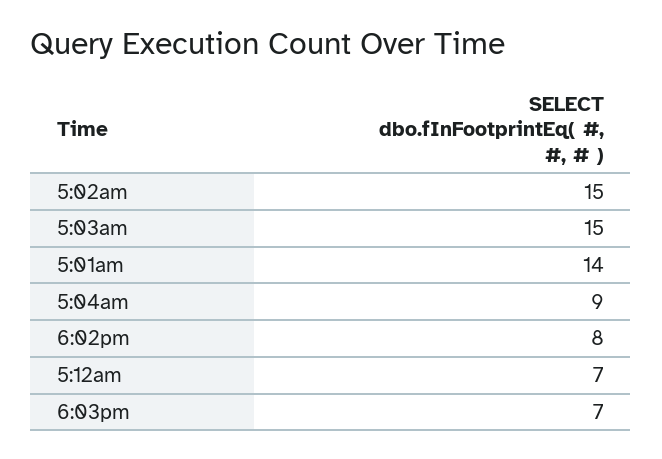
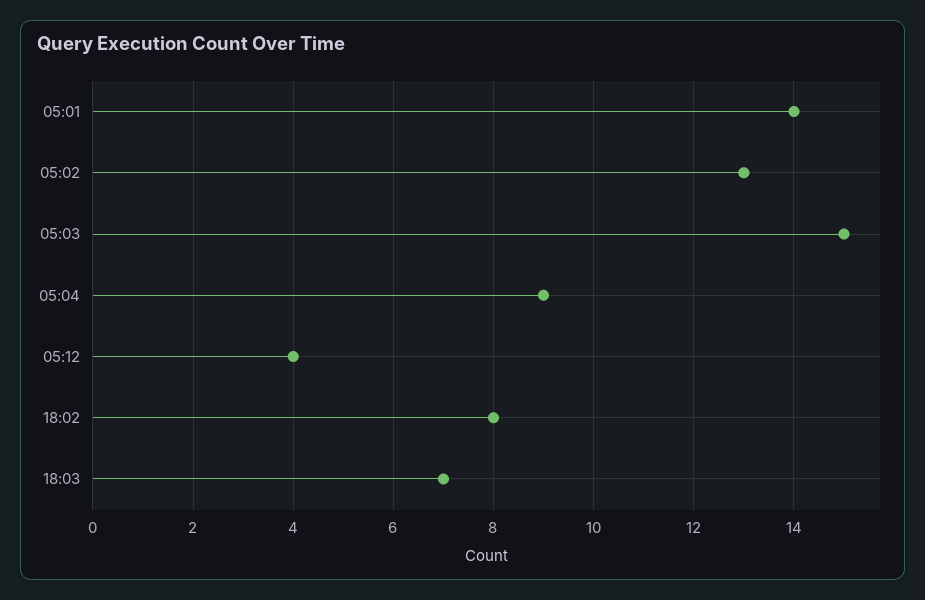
5:02am: 15 -> 13
5:12am: 7 -> 4

